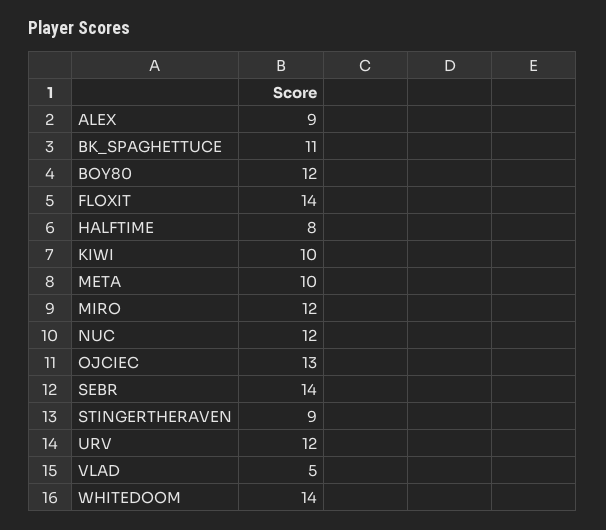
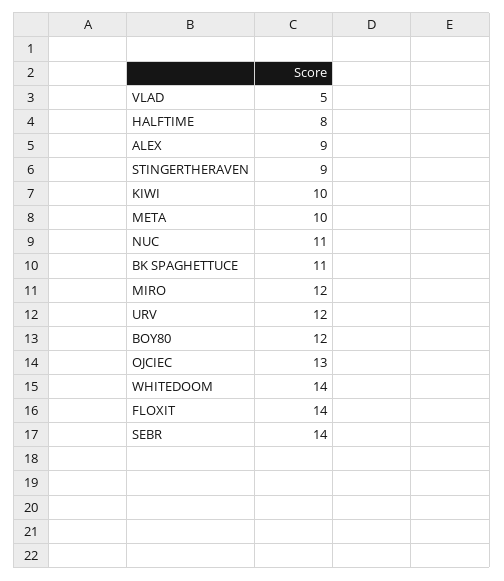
NUC: 12 -> 11

